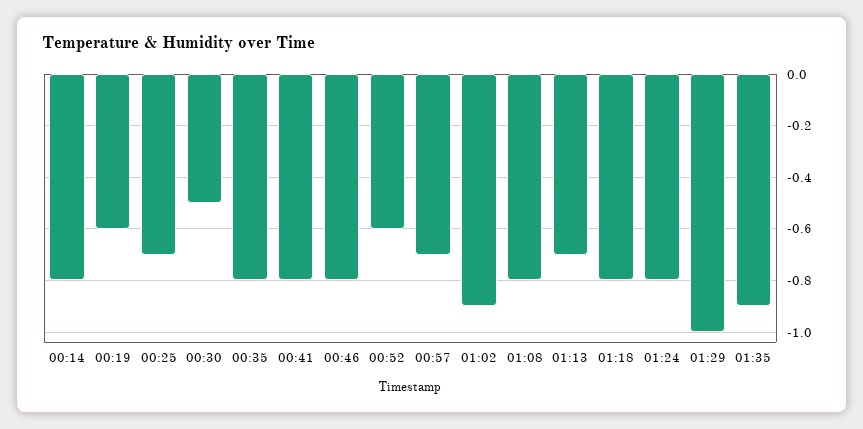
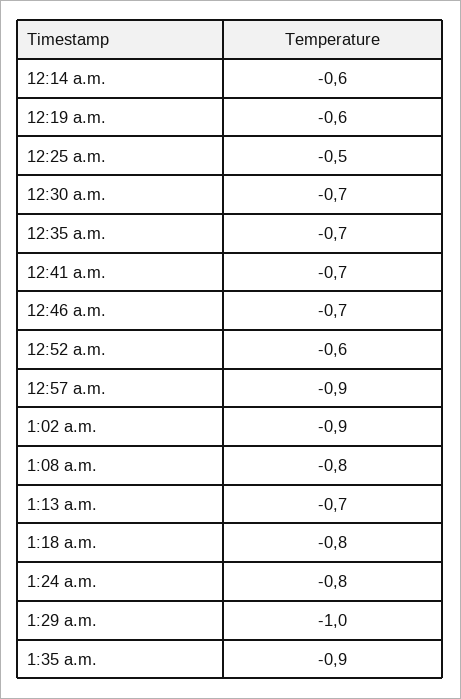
00:14: -0.8 -> -0.6
00:25: -0.7 -> -0.5
00:30: -0.5 -> -0.7
00:35: -0.8 -> -0.7
00:41: -0.8 -> -0.7
00:46: -0.8 -> -0.7
00:57: -0.7 -> -0.9

